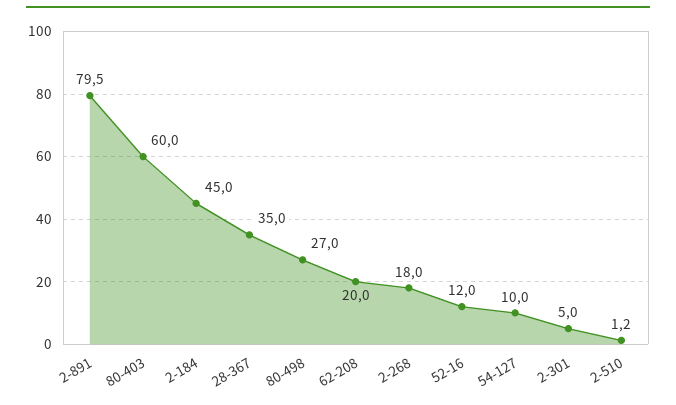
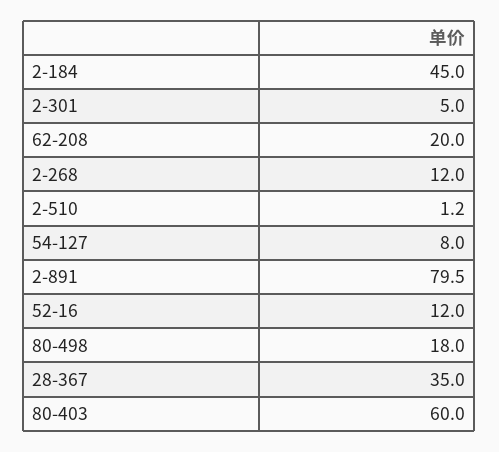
80-498: 27 -> 18
2-268: 18 -> 12
54-127: 10 -> 8

